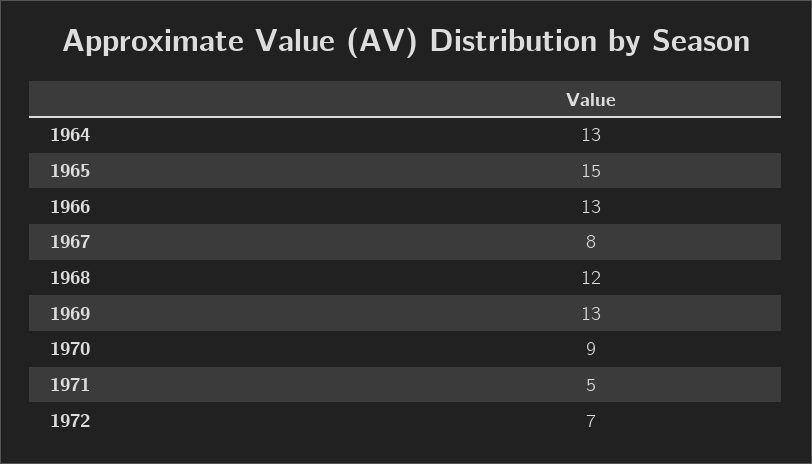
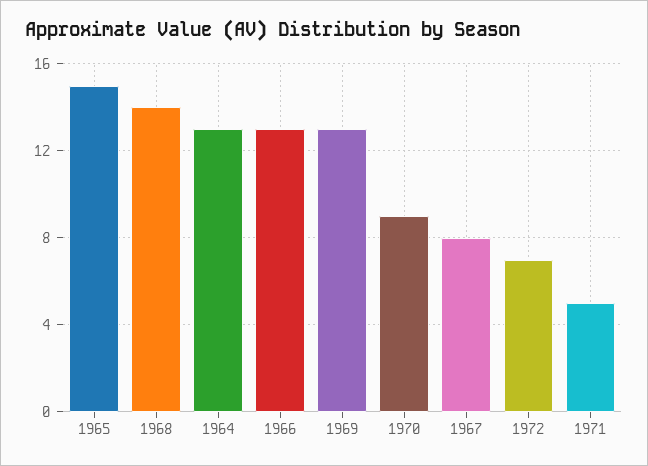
1968: 12 -> 14

